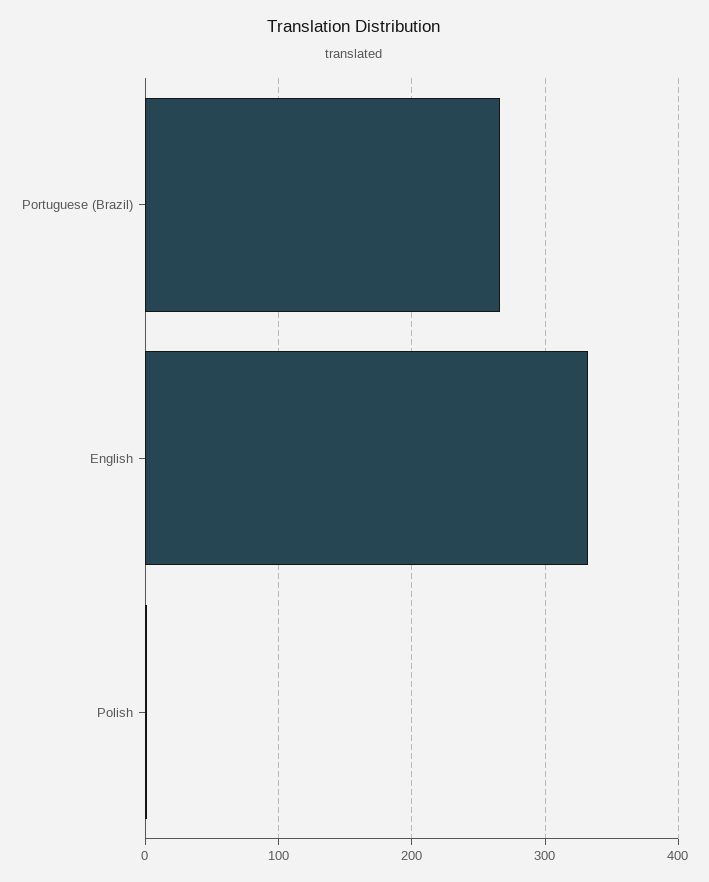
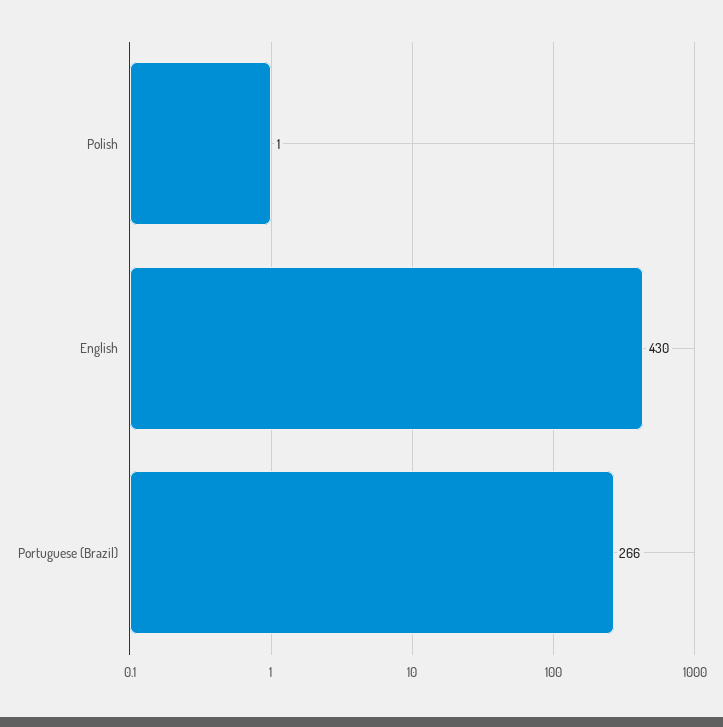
English: 330 -> 430

